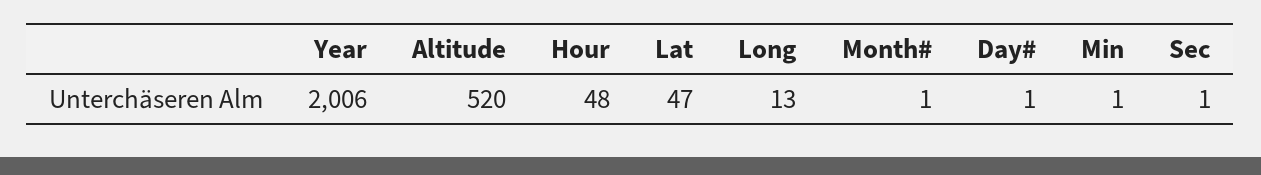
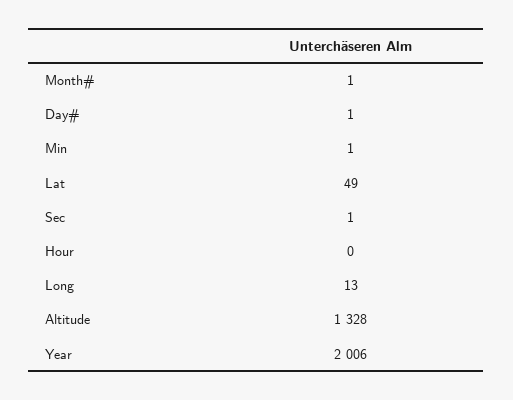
Altitude: 520 -> 1328
Hour: 48 -> 0
Lat: 47 -> 49

